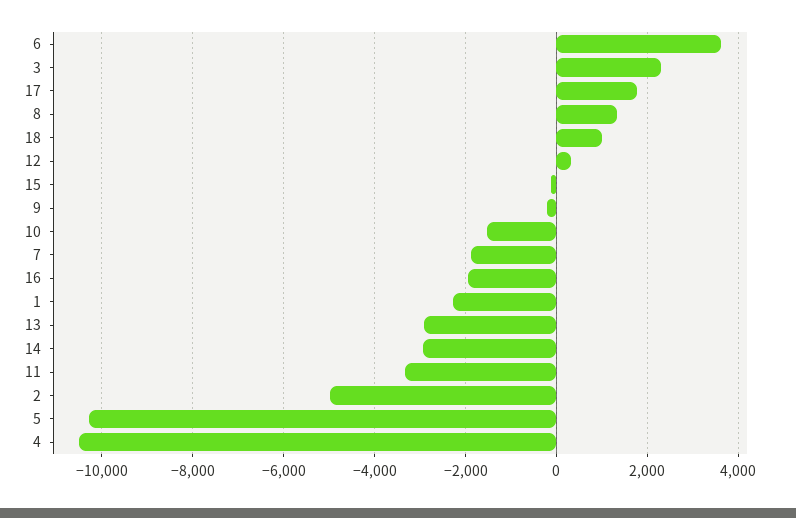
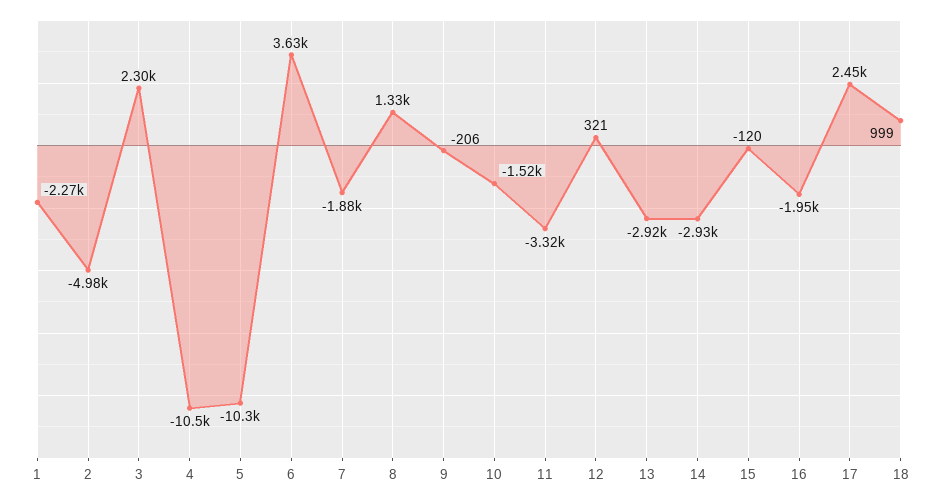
17: 1800 -> 2450

